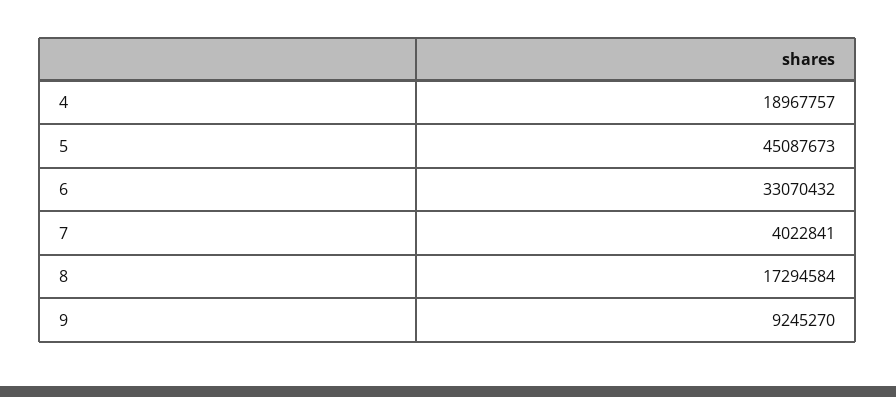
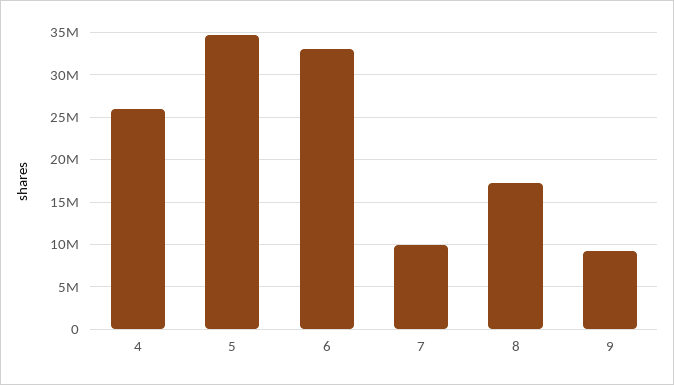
4: 18967757 -> 26000000
5: 45087673 -> 35000000
7: 4022841 -> 10000000

